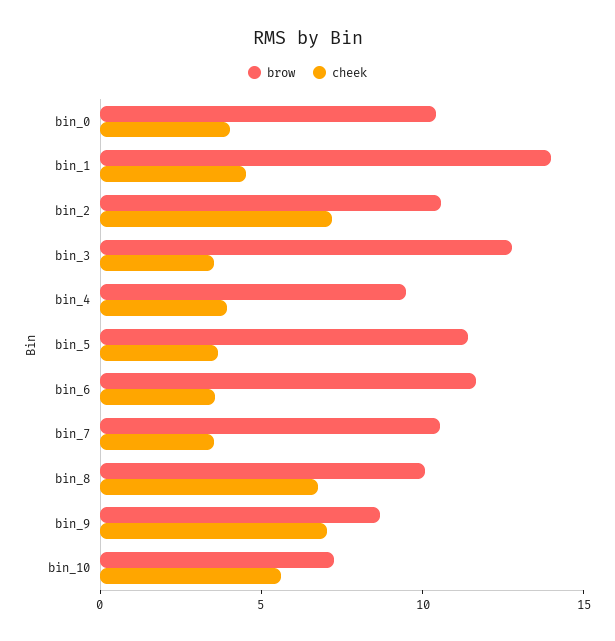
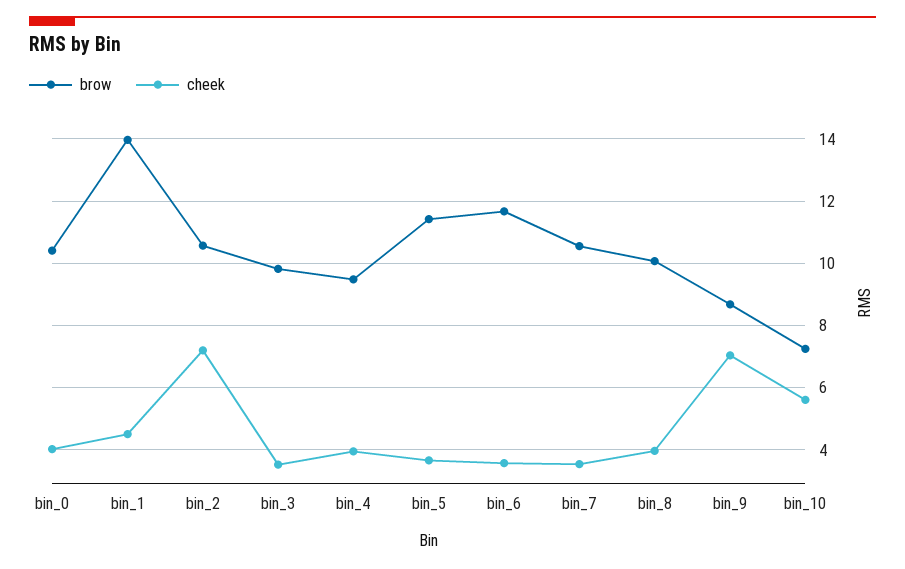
brow, bin_3: 13 -> 9.8
cheek, bin_8: 7 -> 4

